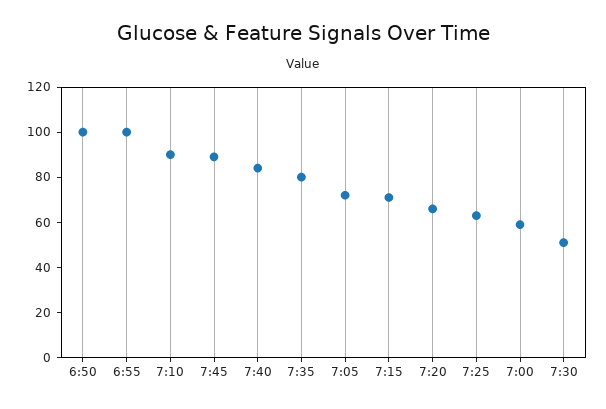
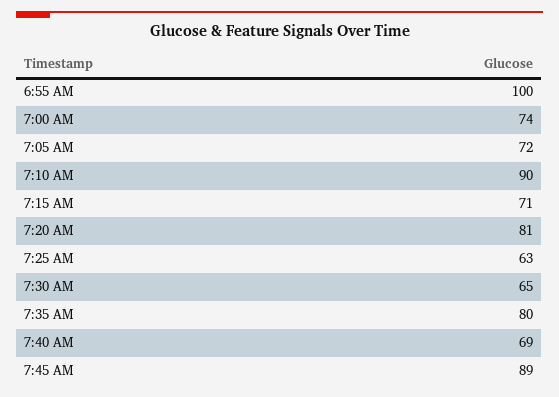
6:50: 100 -> none
7:40: 85 -> 69
7:20: 65 -> 81
7:00: 60 -> 74
7:30: 50 -> 65

